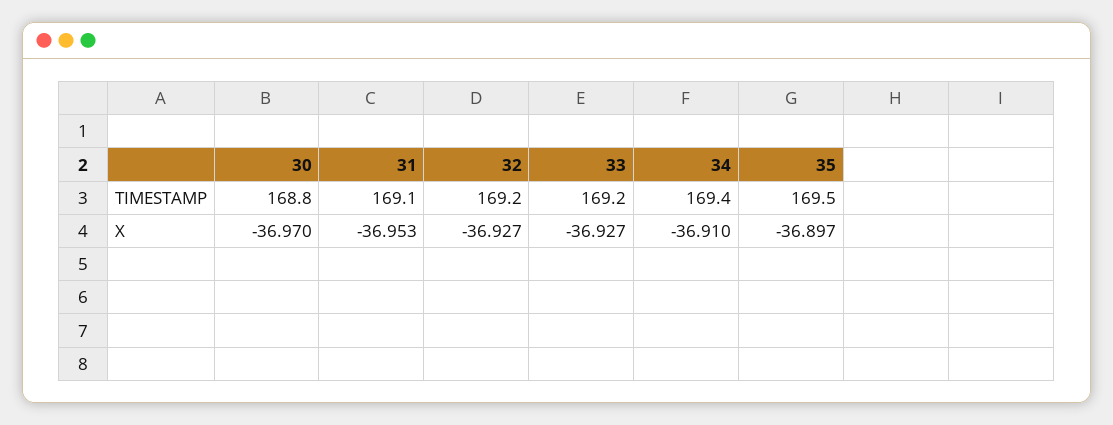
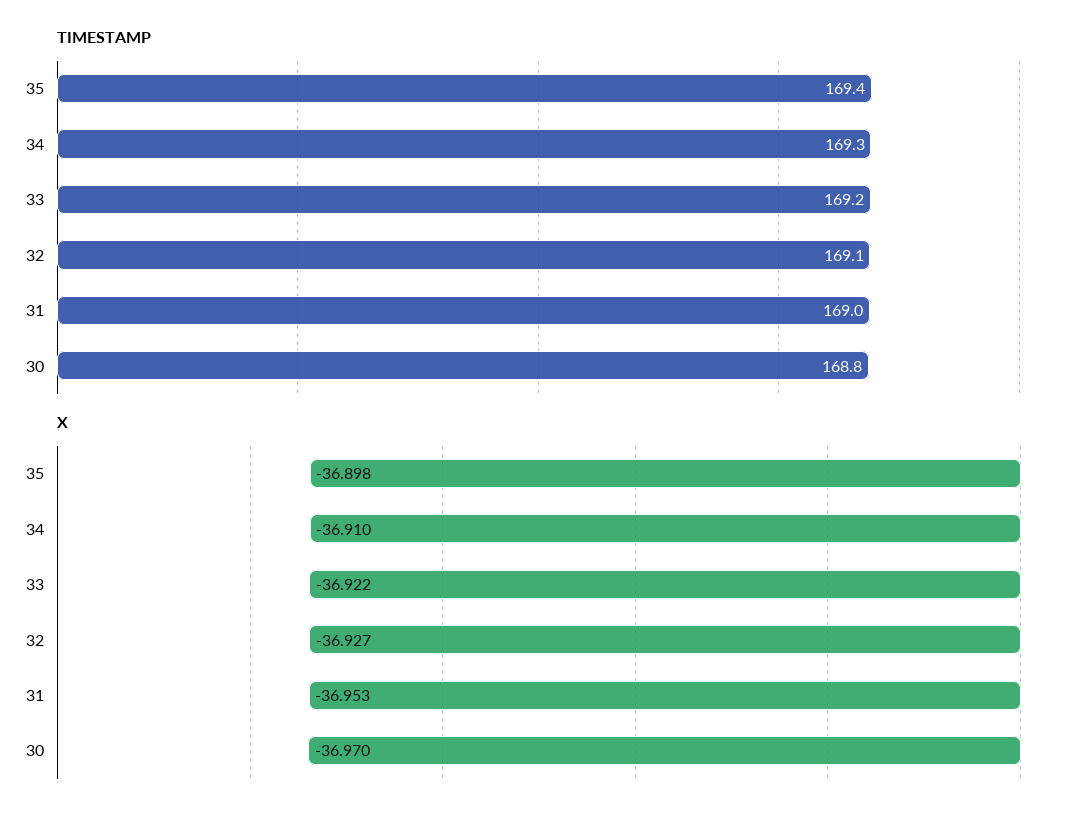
TIMESTAMP, 31: 169.1 -> 169
TIMESTAMP, 32: 169.2 -> 169.1
TIMESTAMP, 34: 169.4 -> 169.3
TIMESTAMP, 35: 169.5 -> 169.4
X, 33: -36.927 -> -36.922
X, 35: -36.897 -> -36.898

